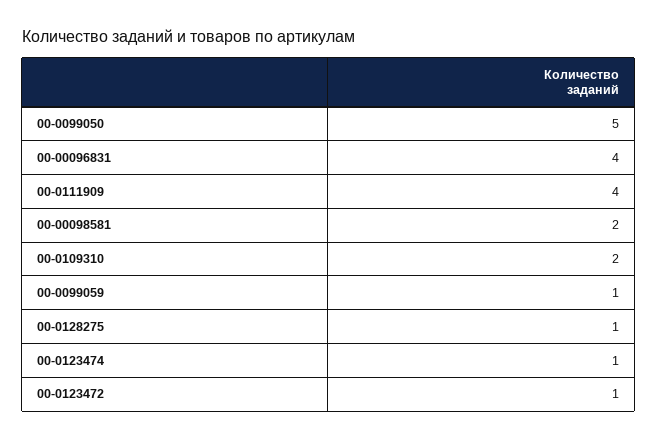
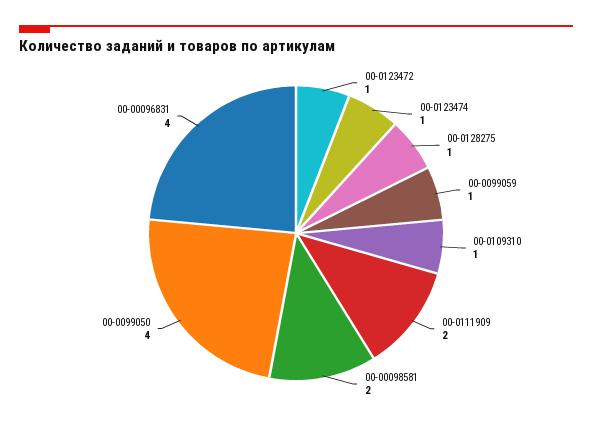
00-0099050: 5 -> 4
00-0111909: 4 -> 2
00-0109310: 2 -> 1

